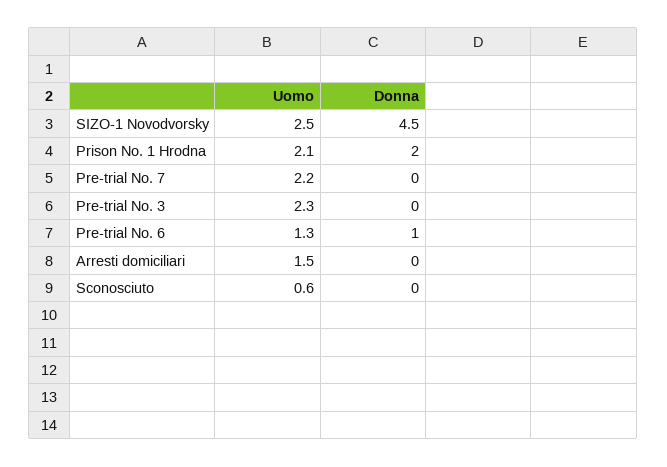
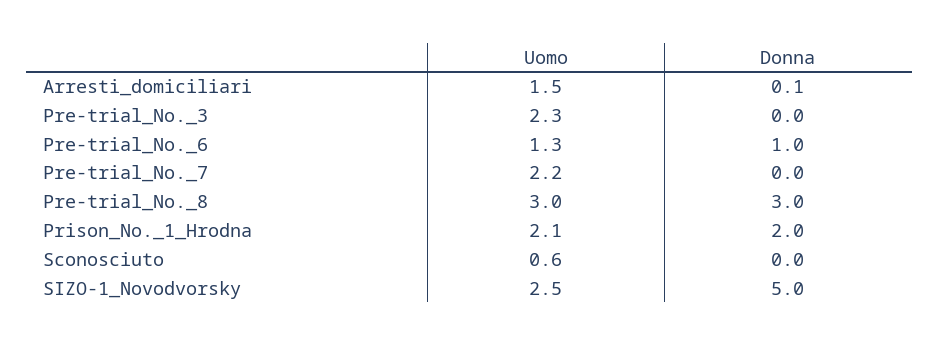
Donna, SIZO-1 Novodvorsky: 4.5 -> 5
Donna, Arresti domiciliari: 0 -> 0.1
Uomo, Pre-trial_No._8: none -> 3
Donna, Pre-trial_No._8: none -> 3

